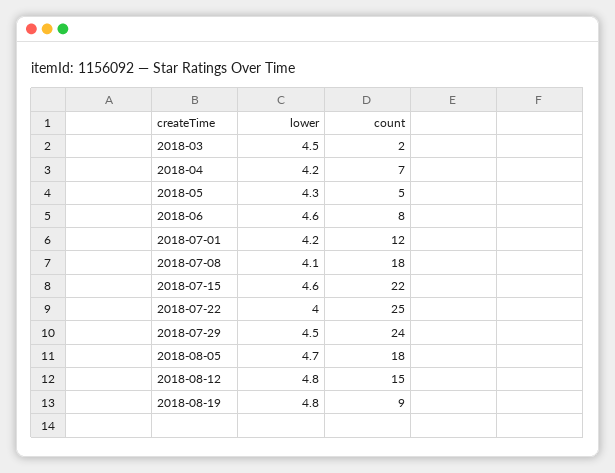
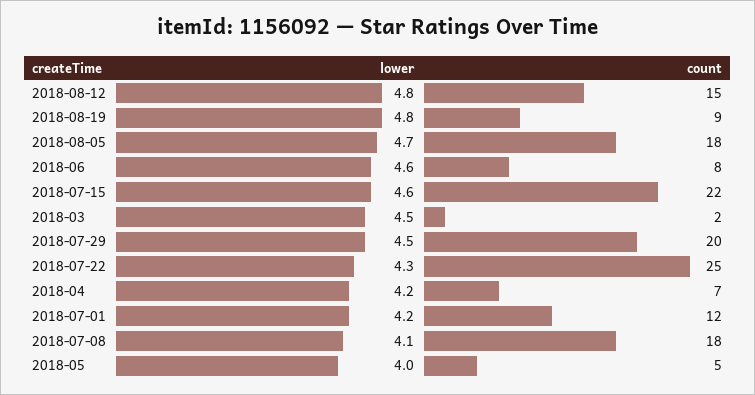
lower, 2018-05: 4.3 -> 4
lower, 2018-07-22: 4 -> 4.3
count, 2018-07-29: 24 -> 20

